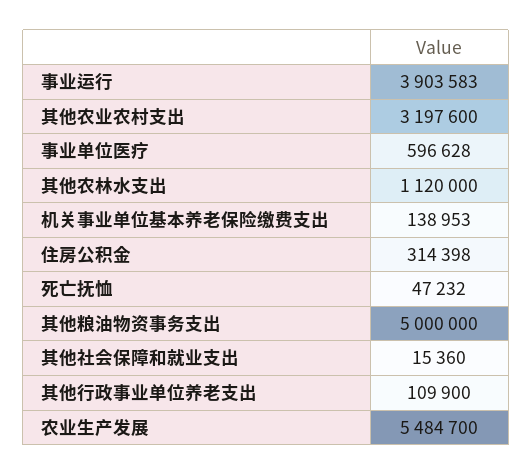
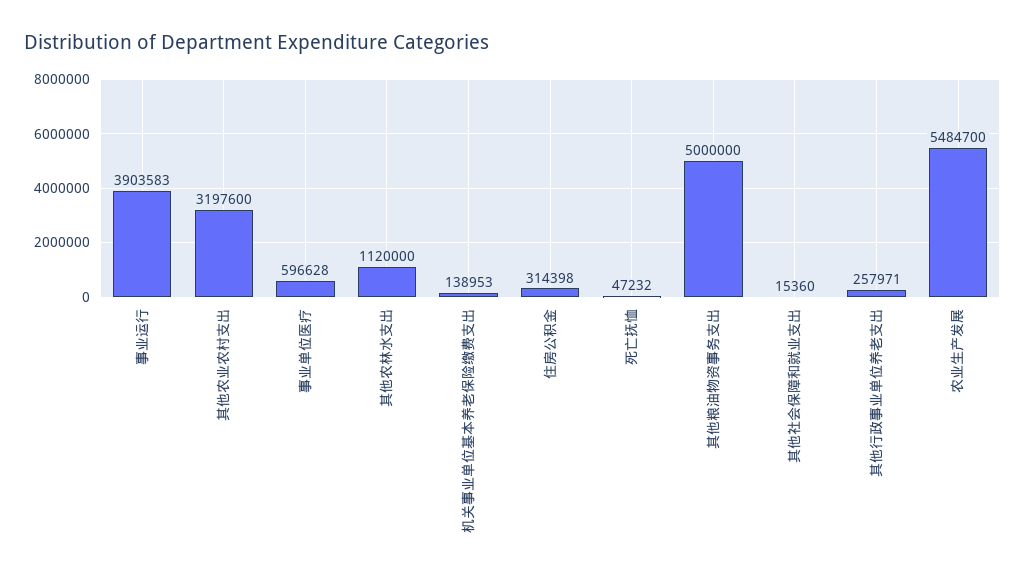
其他行政事业单位养老支出: 109900 -> 257971

